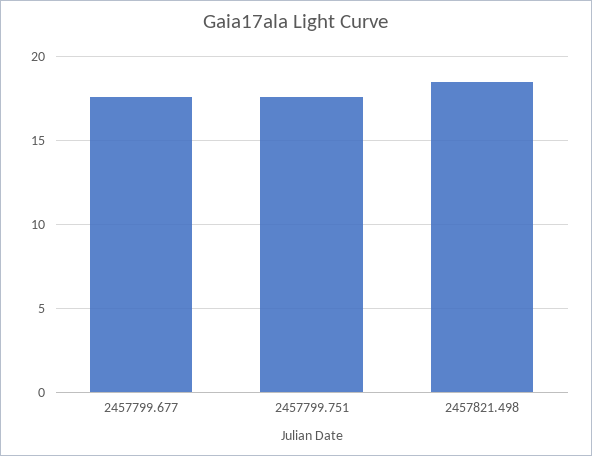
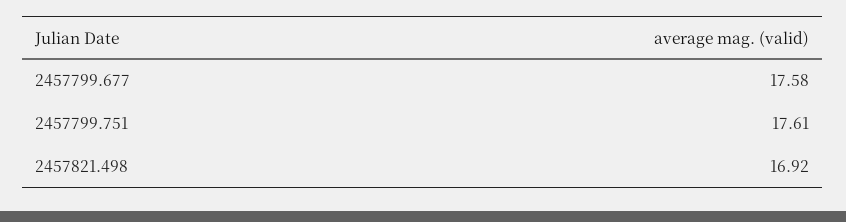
2457821.498: 18.5 -> 16.92

